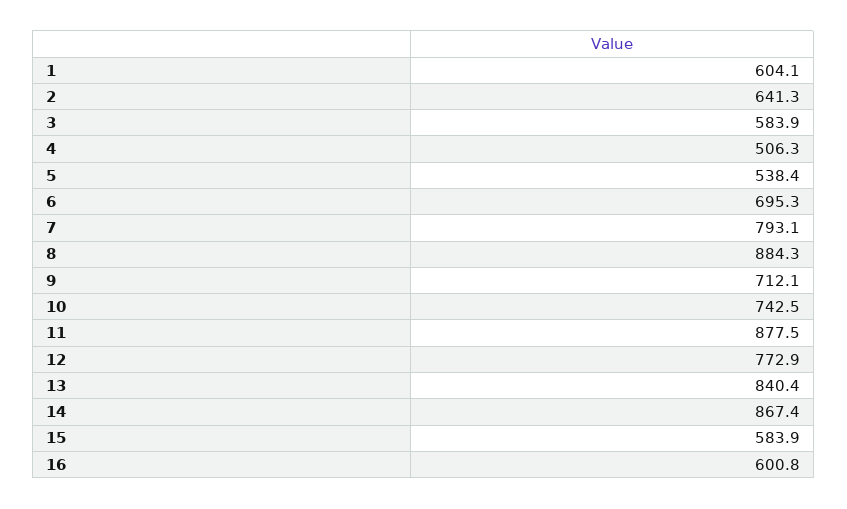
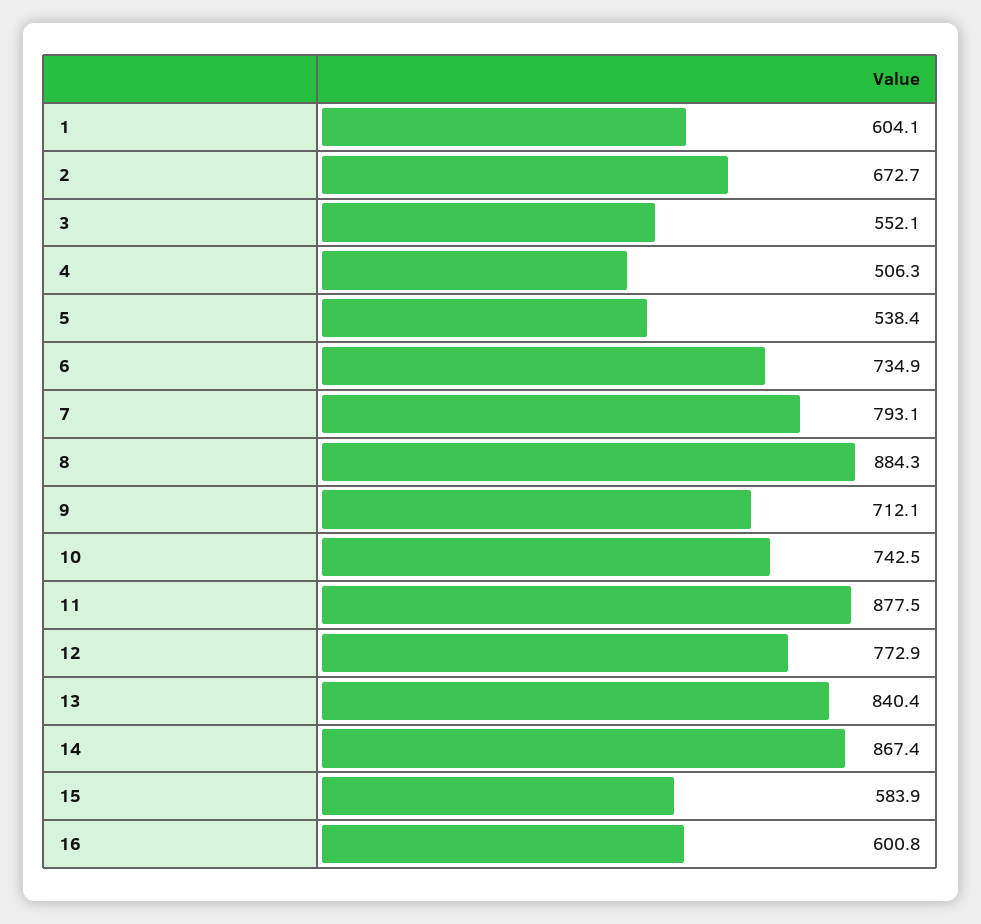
2: 641.3 -> 672.7
3: 583.9 -> 552.1
6: 695.3 -> 734.9

